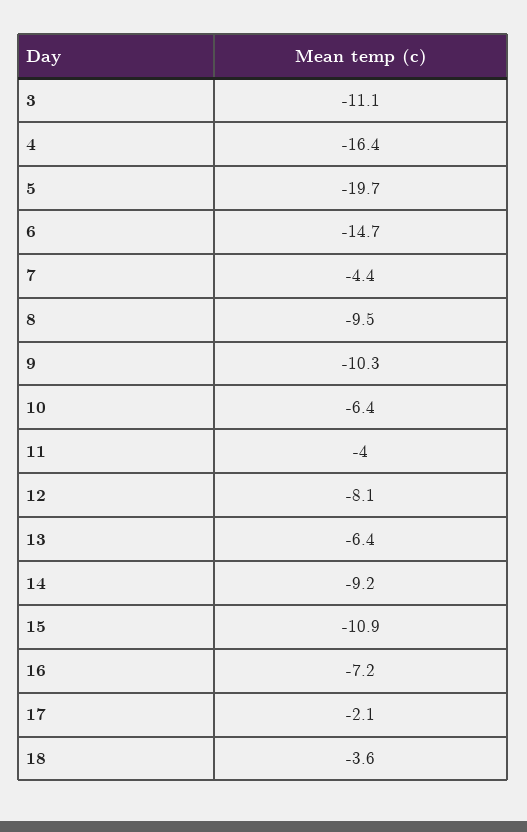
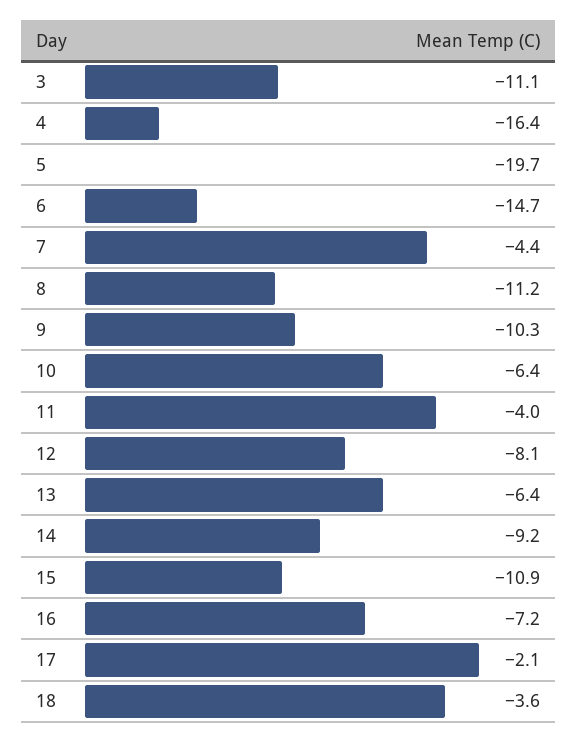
8: -9.5 -> -11.2

